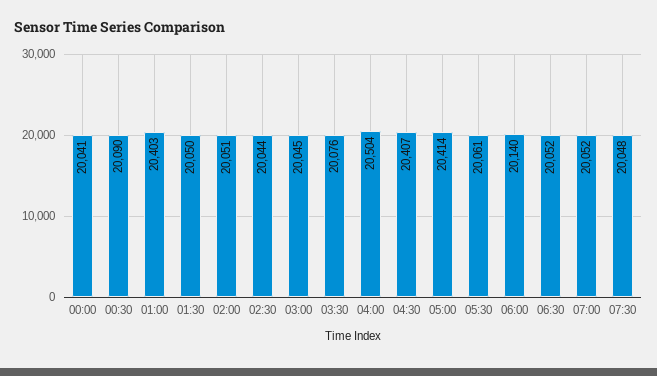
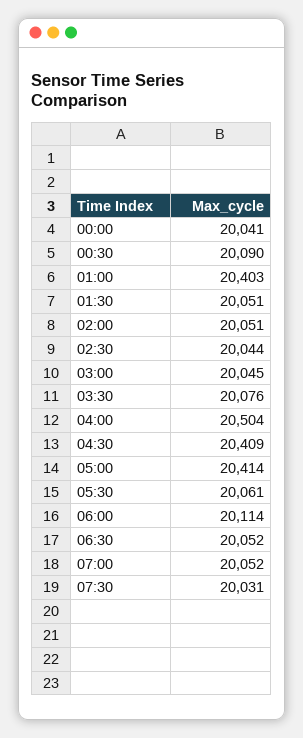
01:30: 20050 -> 20051
04:30: 20407 -> 20409
06:00: 20140 -> 20114
07:30: 20048 -> 20031

